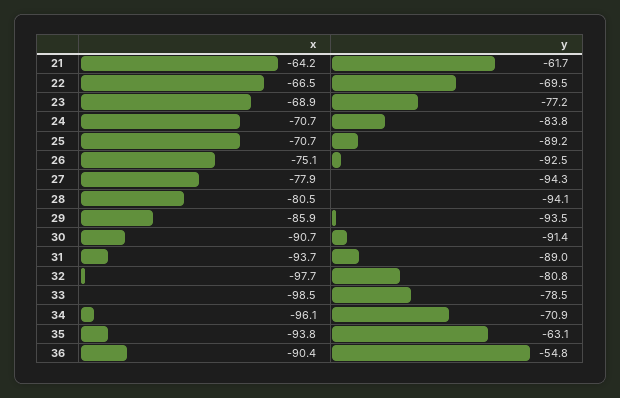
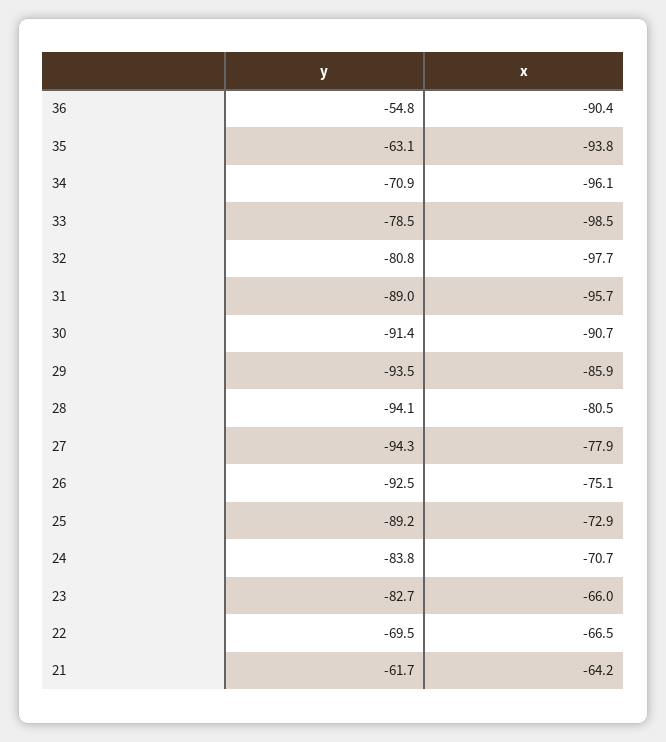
x, 23: -68.9 -> -66
y, 23: -77.2 -> -82.7
x, 25: -70.7 -> -72.9
x, 31: -93.7 -> -95.7

